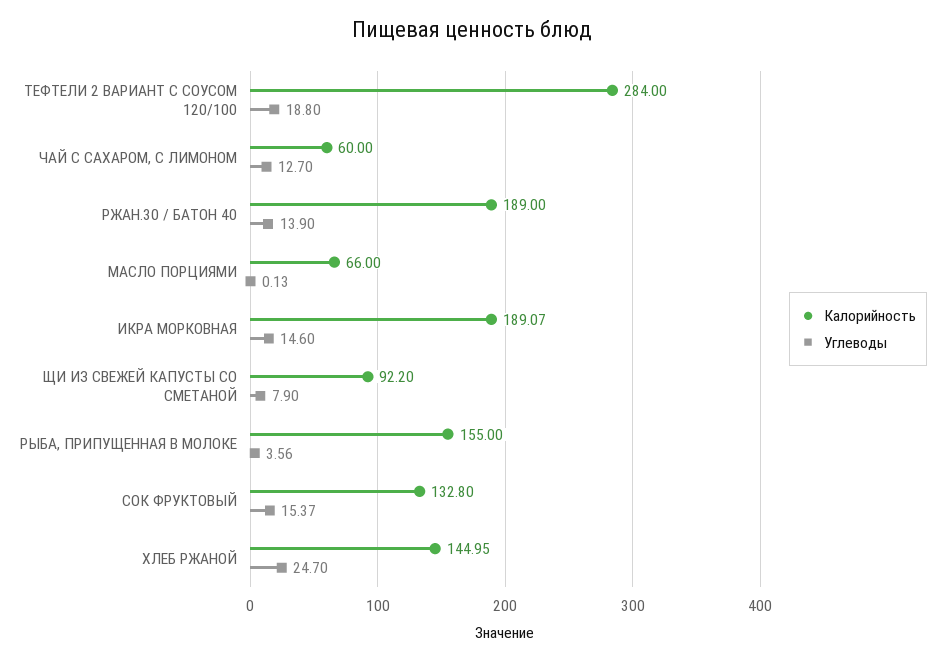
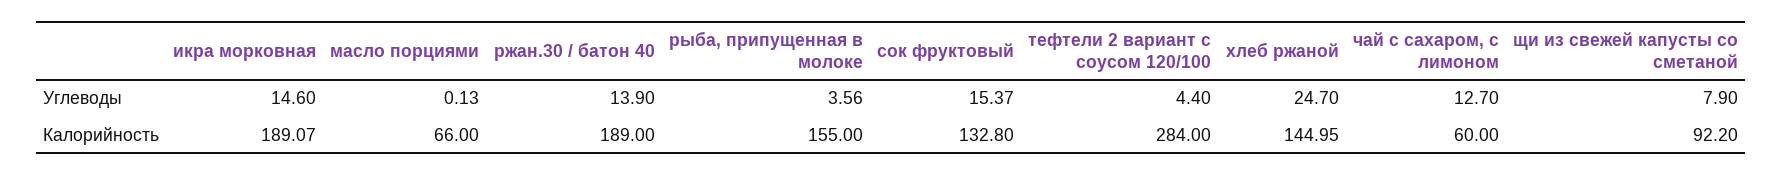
Углеводы, ТЕФТЕЛИ 2 ВАРИАНТ С СОУСОМ 120/100: 18.8 -> 4.4

